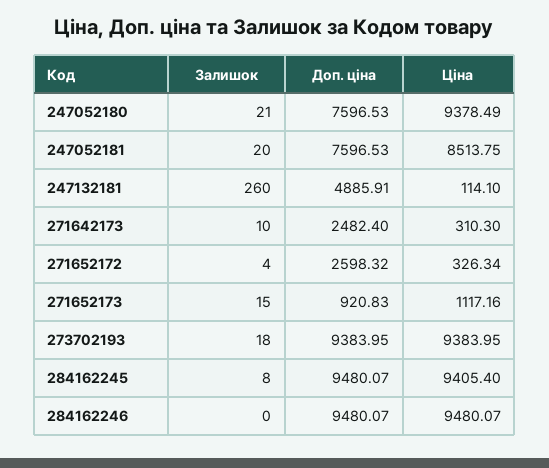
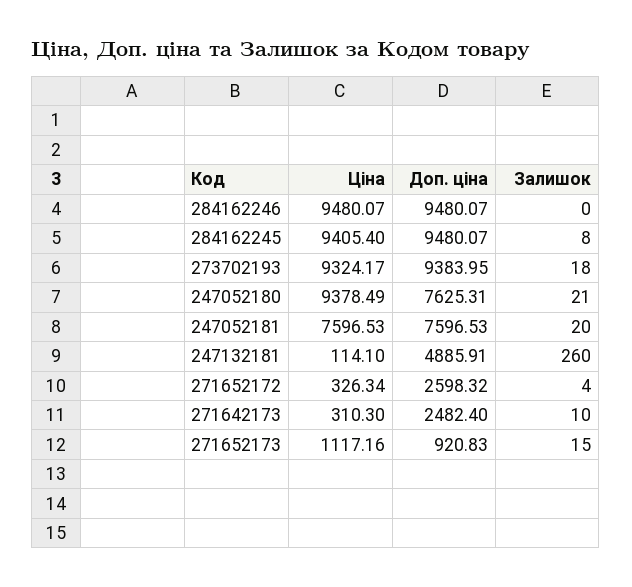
Доп. ціна, 247052180: 7596.53 -> 7625.31
Ціна, 247052181: 8513.75 -> 7596.53
Ціна, 273702193: 9383.95 -> 9324.17

